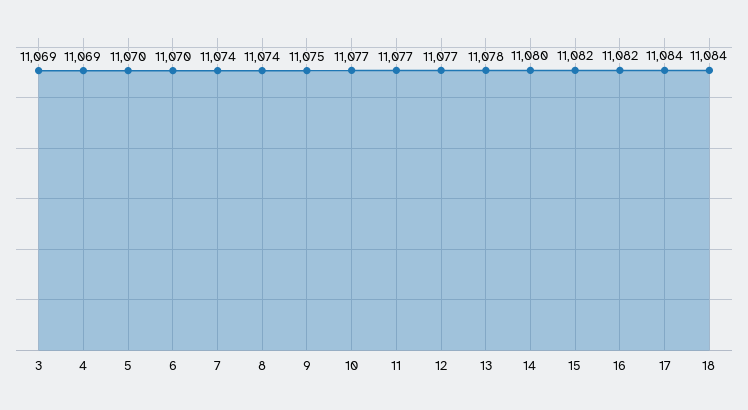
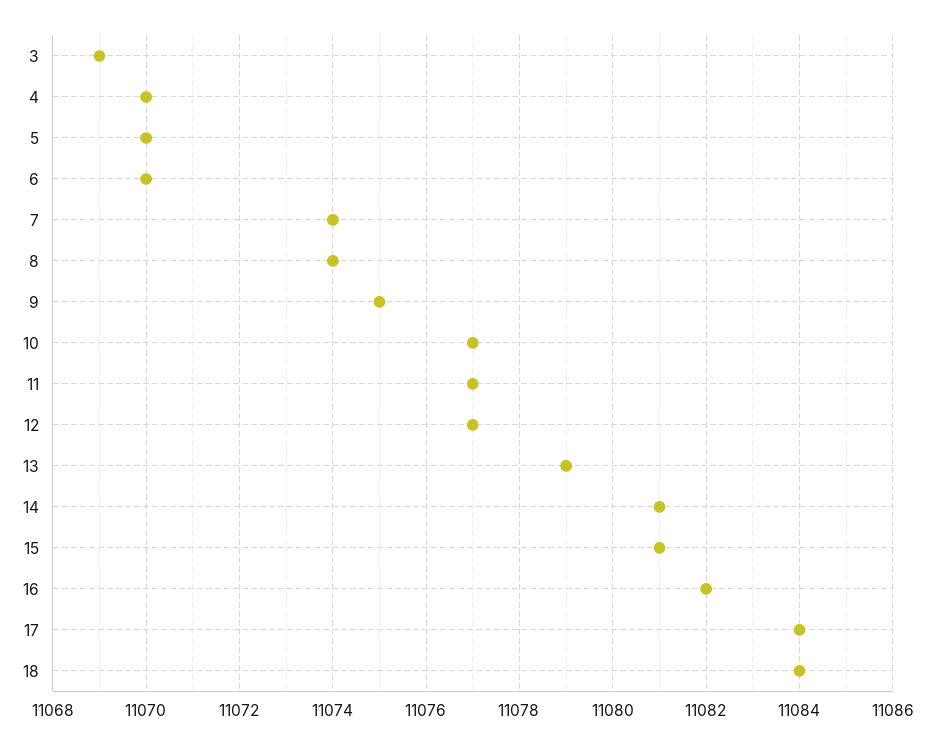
4: 11069 -> 11070
13: 11078 -> 11079
14: 11080 -> 11081
15: 11082 -> 11081

